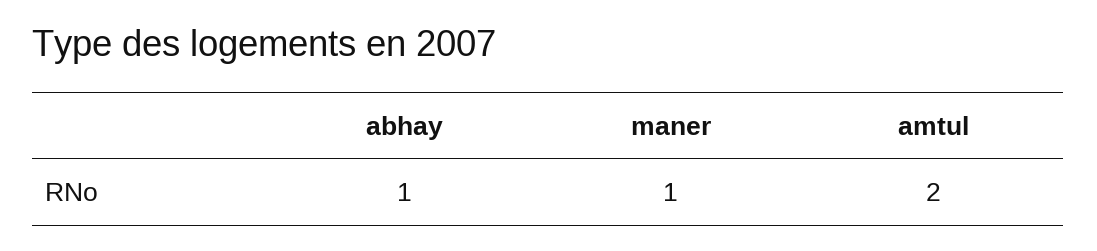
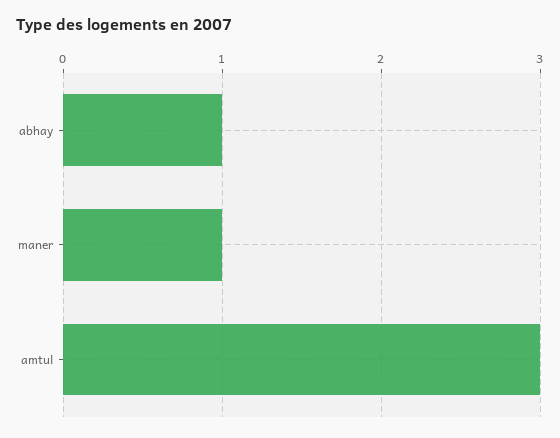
amtul: 2 -> 3

